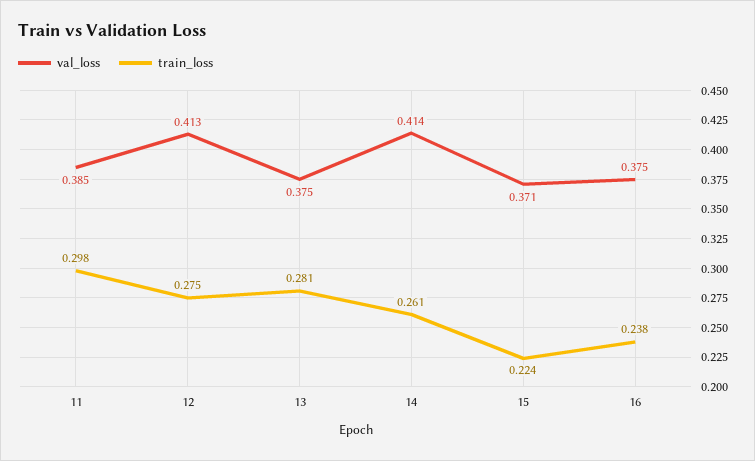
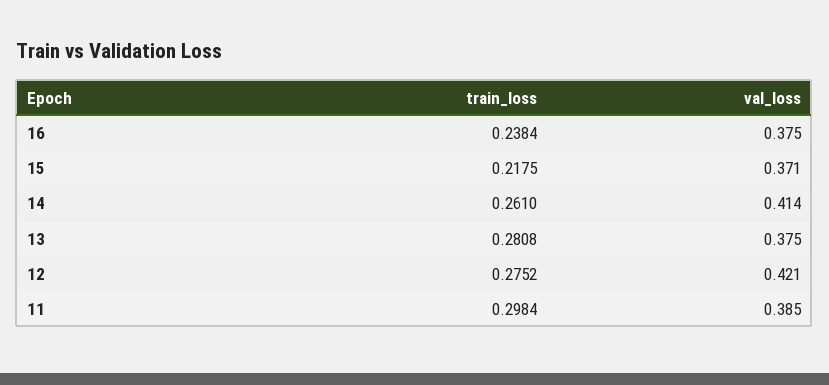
val_loss, 12: 0.413 -> 0.421
train_loss, 15: 0.224 -> 0.2175

